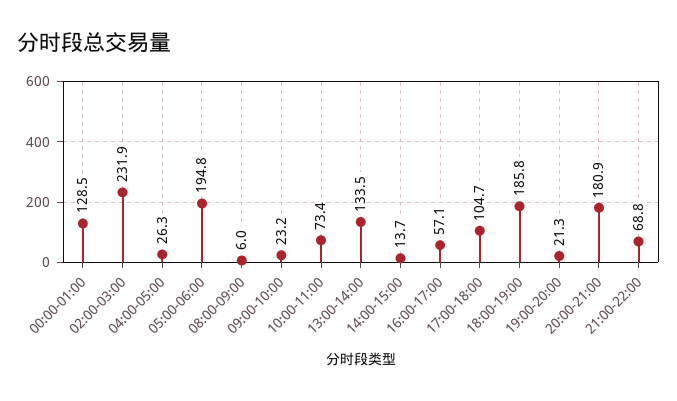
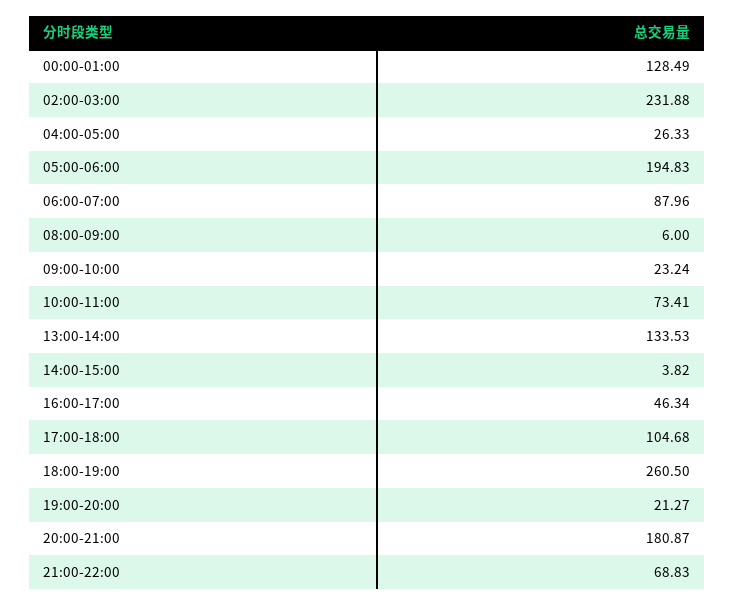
14:00-15:00: 13.7 -> 3.82
16:00-17:00: 57.1 -> 46.34
18:00-19:00: 185.8 -> 260.5
06:00-07:00: none -> 87.96

